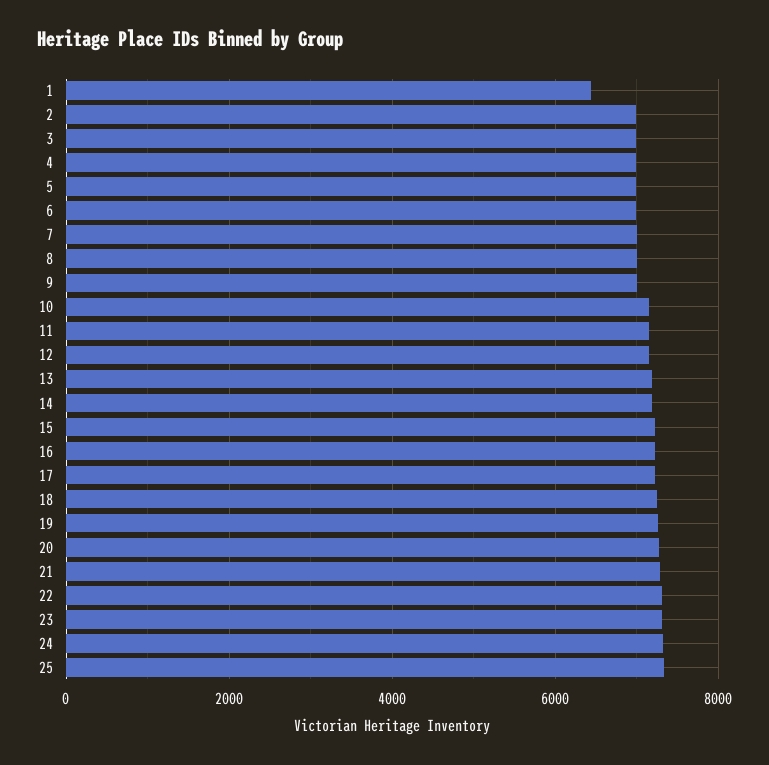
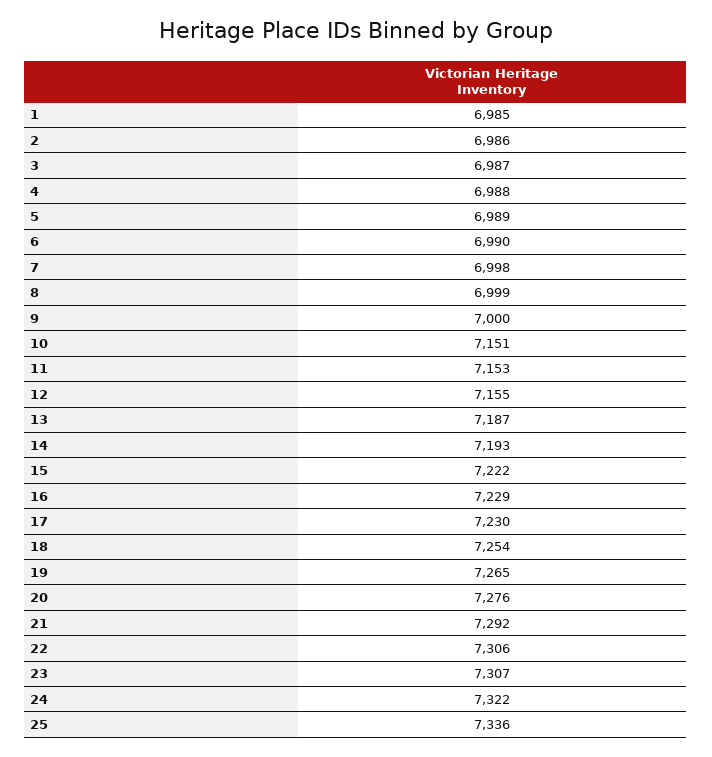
1: 6400 -> 6985

